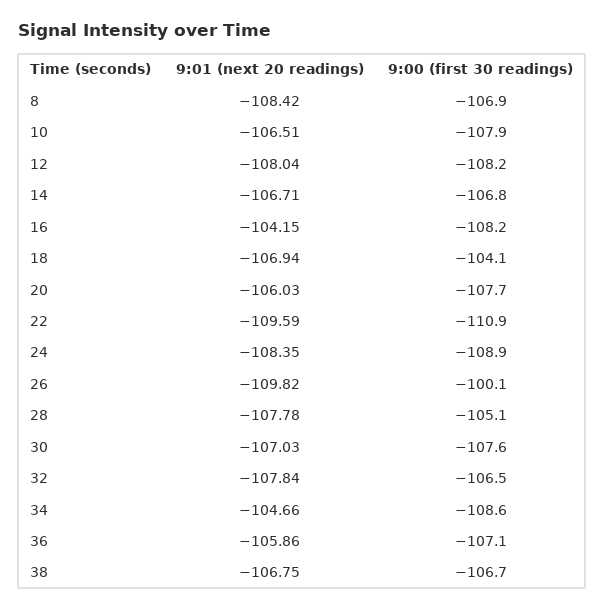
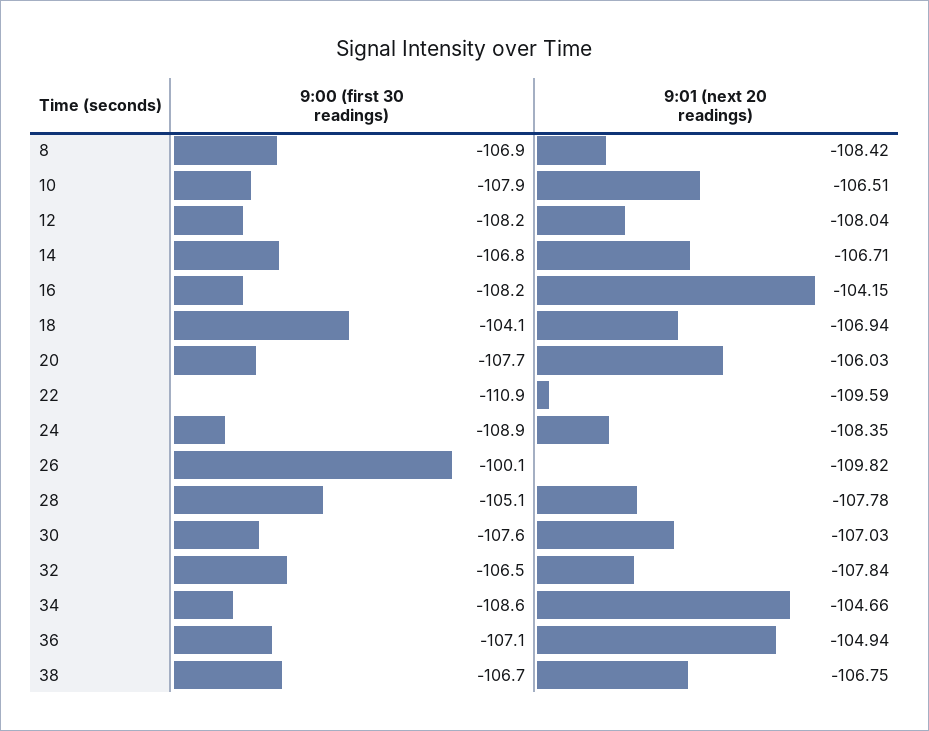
9:01 (next 20 readings), 36: -105.86 -> -104.94

